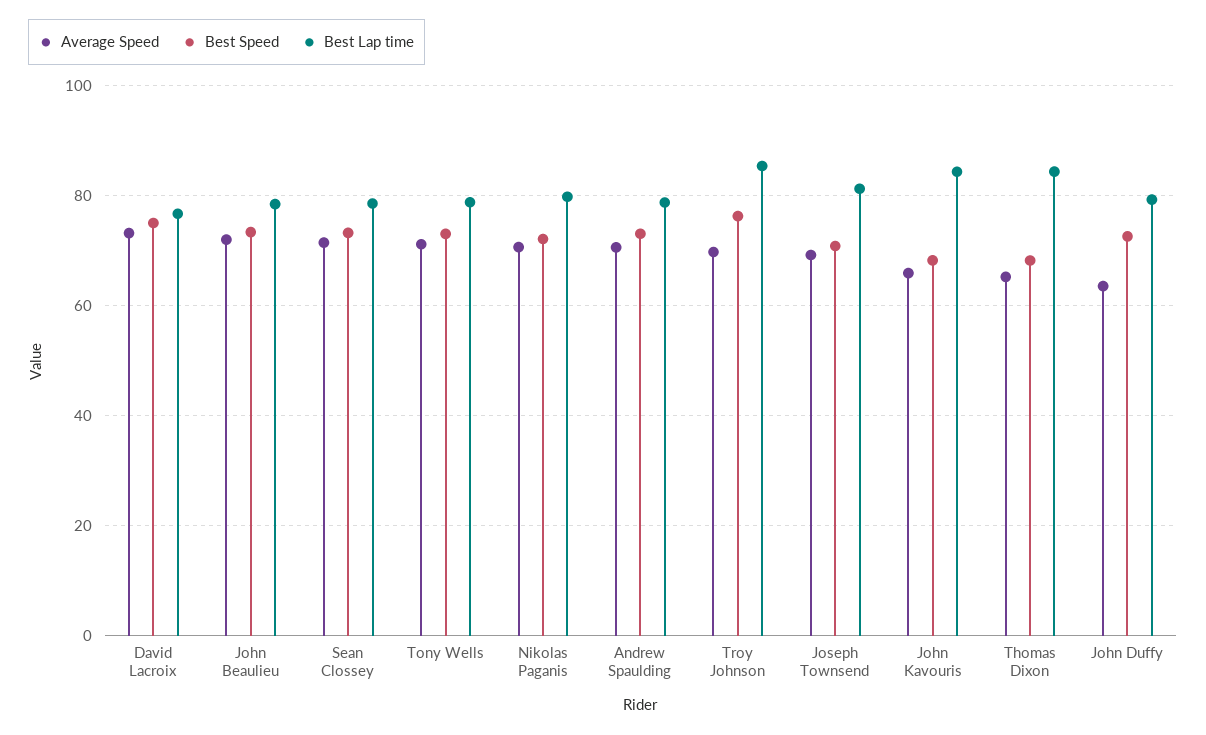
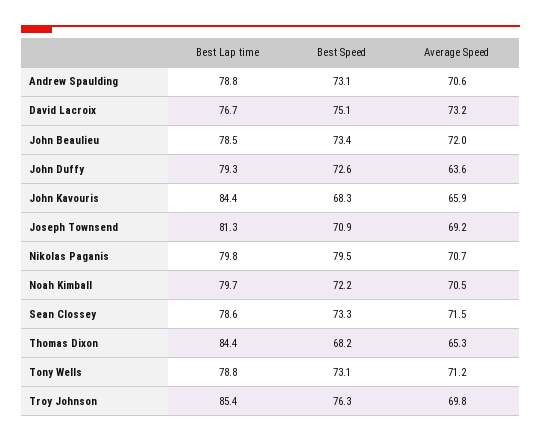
Best Speed, Nikolas Paganis: 72 -> 79.5
Best Lap time, Noah Kimball: none -> 79.7
Best Speed, Noah Kimball: none -> 72.2
Average Speed, Noah Kimball: none -> 70.5

